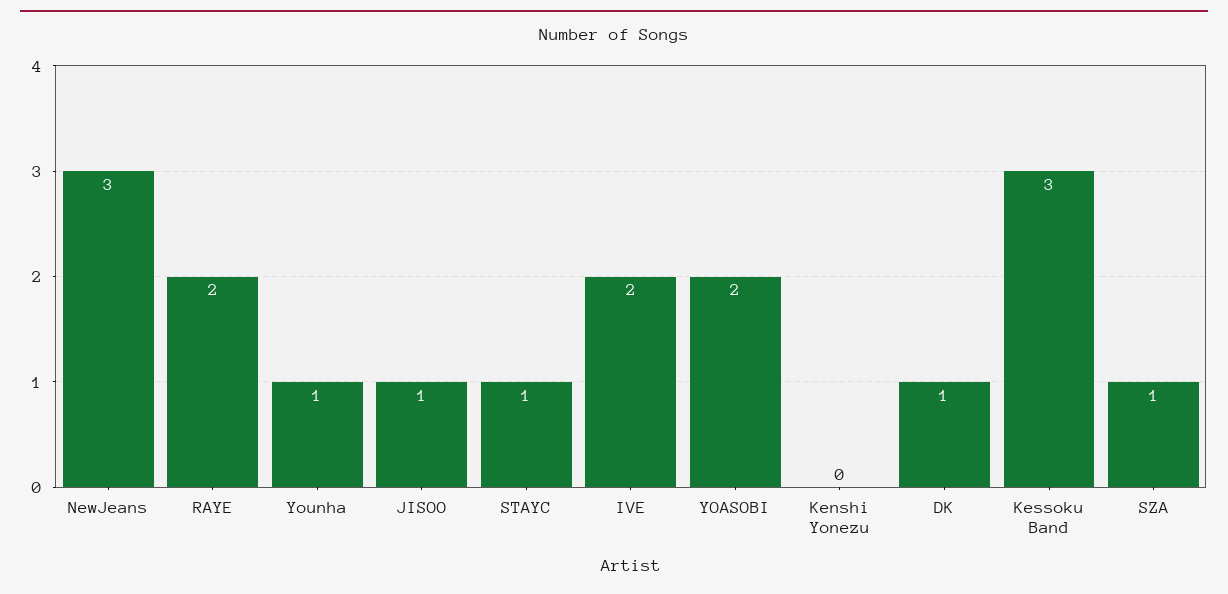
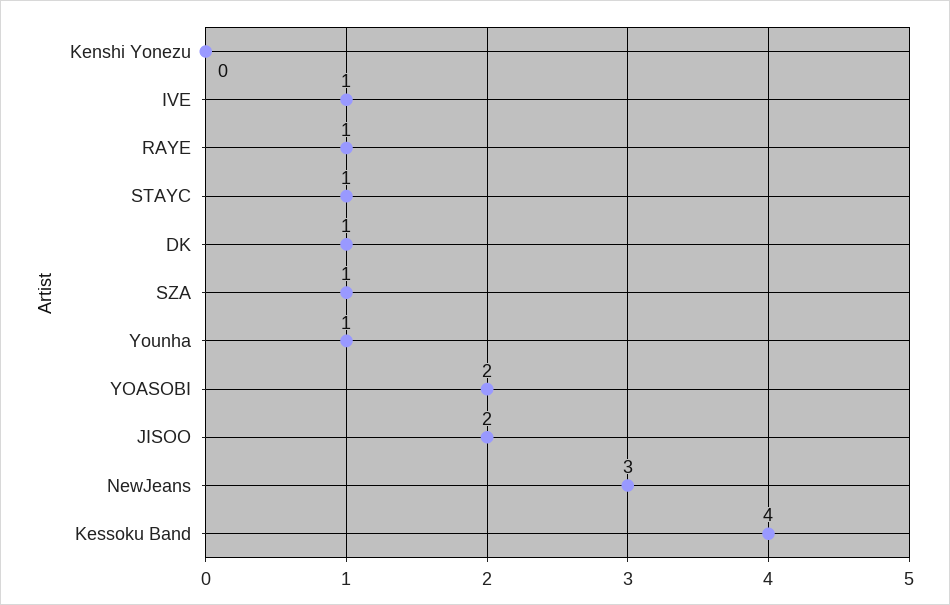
RAYE: 2 -> 1
JISOO: 1 -> 2
IVE: 2 -> 1
Kessoku Band: 3 -> 4

